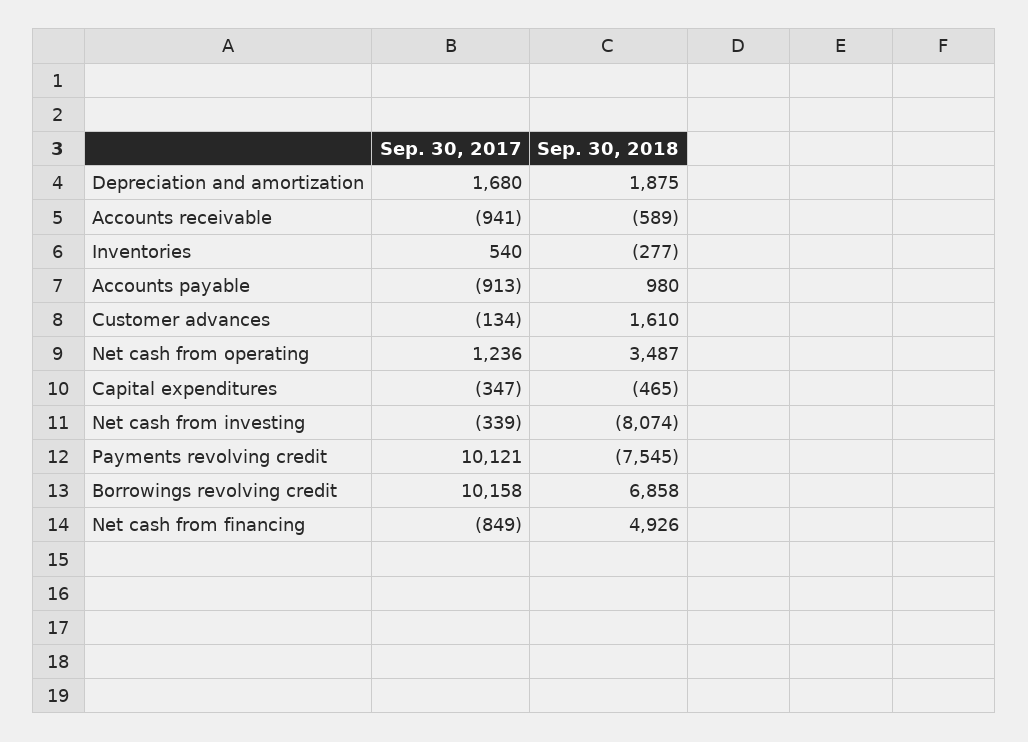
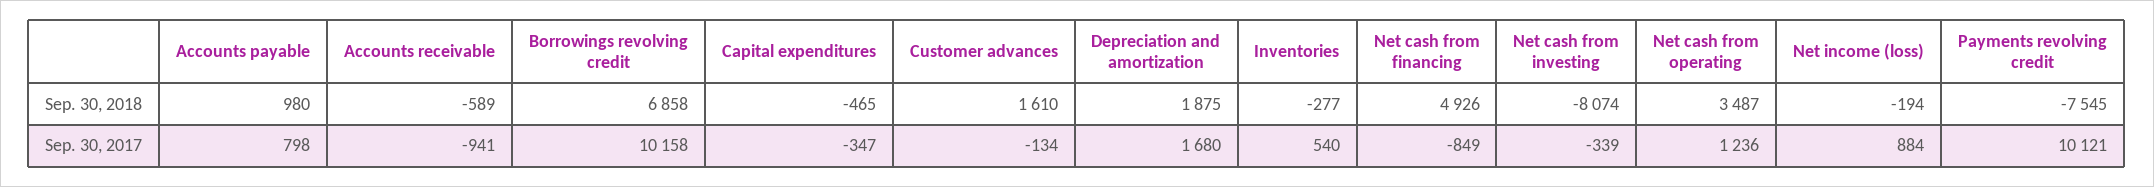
Sep. 30, 2017, Accounts payable: -913 -> 798
Sep. 30, 2018, Net income (loss): none -> -194
Sep. 30, 2017, Net income (loss): none -> 884

